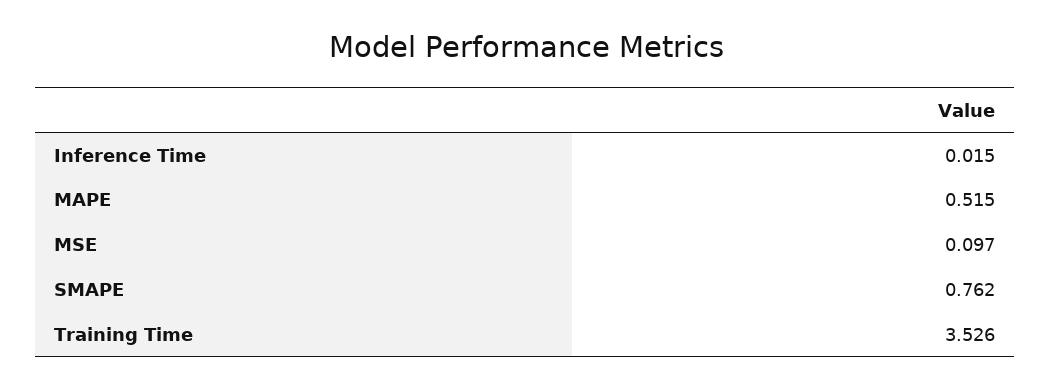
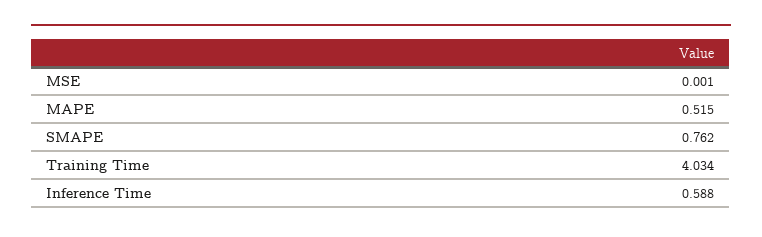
Inference Time: 0.015 -> 0.588
MSE: 0.097 -> 0.001
Training Time: 3.526 -> 4.034

